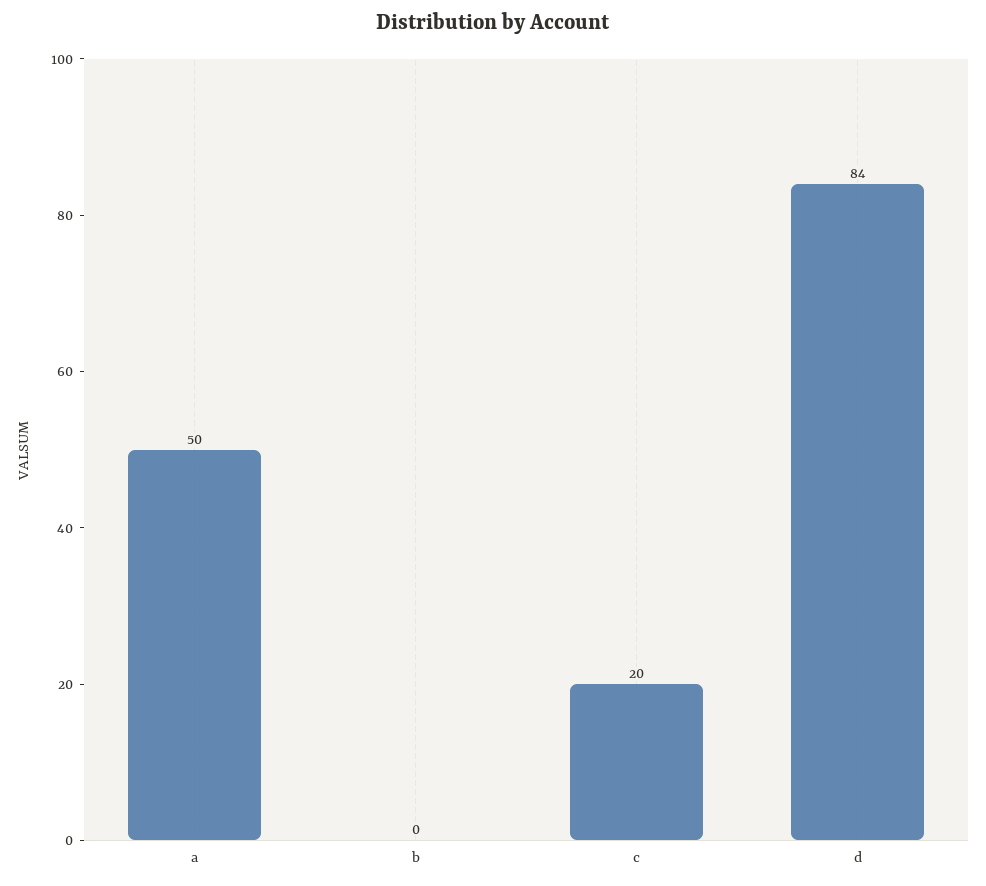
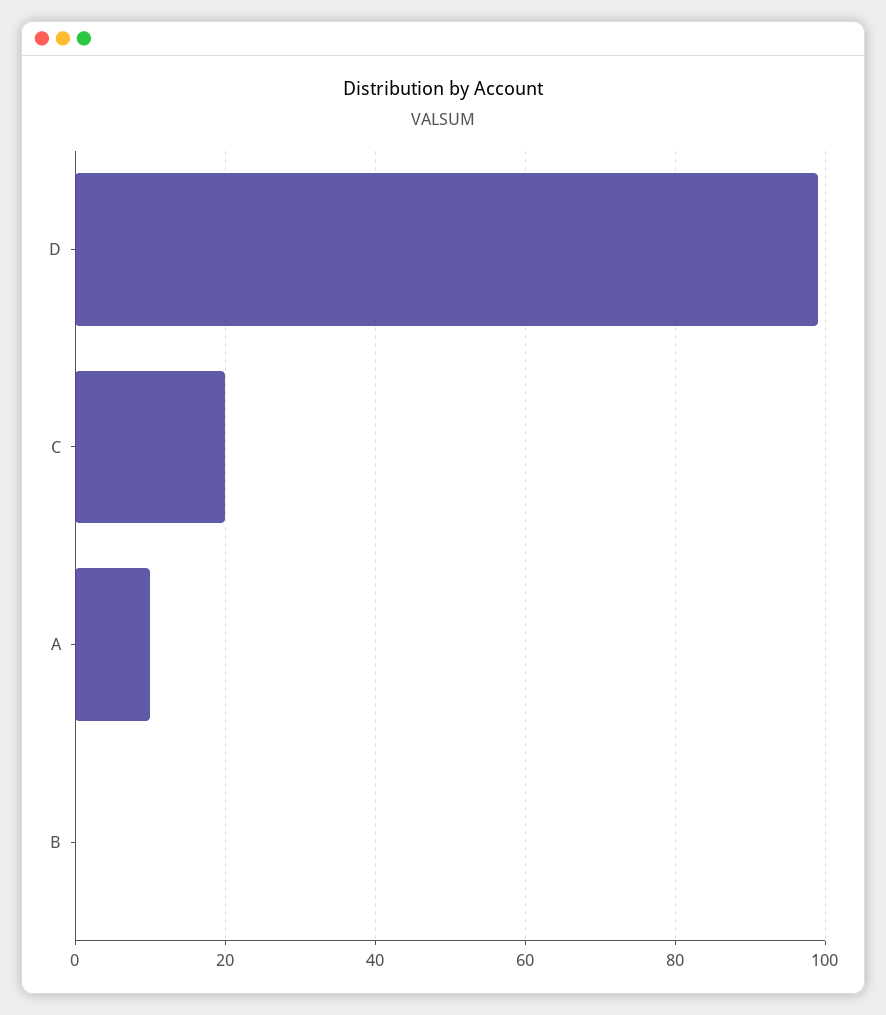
a: 50 -> 10
d: 84 -> 100

